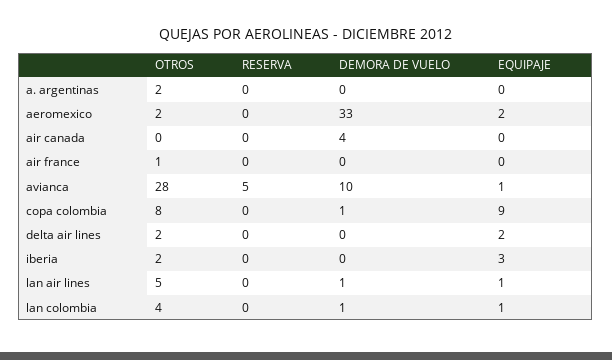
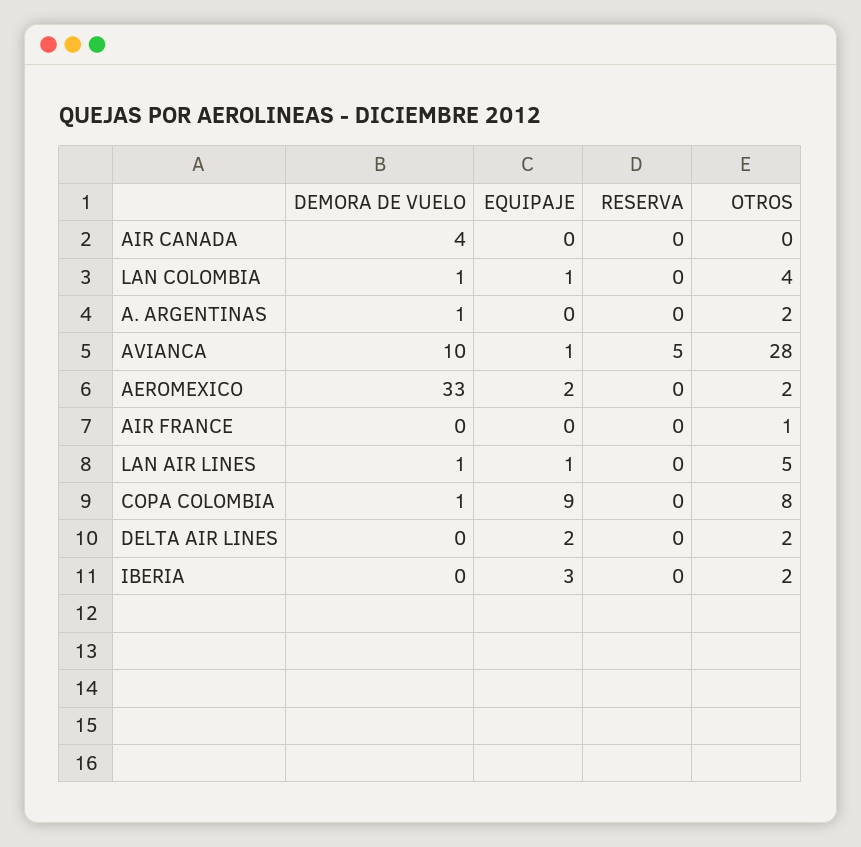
DEMORA DE VUELO, a. argentinas: 0 -> 1

